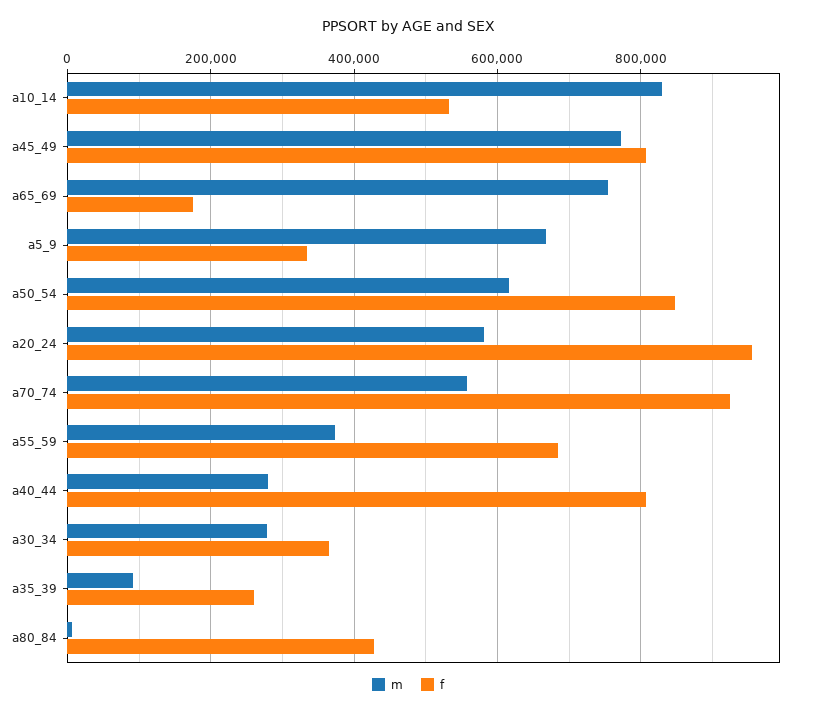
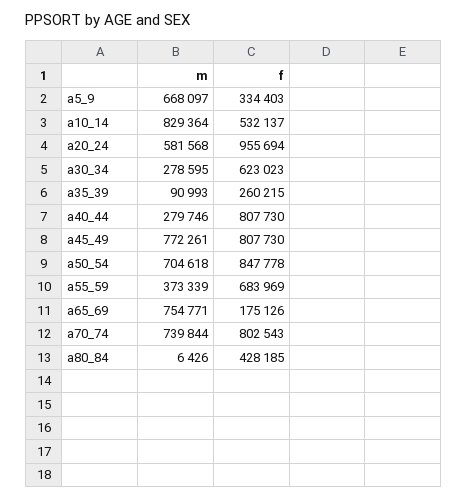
m, a50_54: 620000 -> 704618
m, a70_74: 560000 -> 739844
f, a70_74: 920000 -> 802543
f, a30_34: 360000 -> 623023

